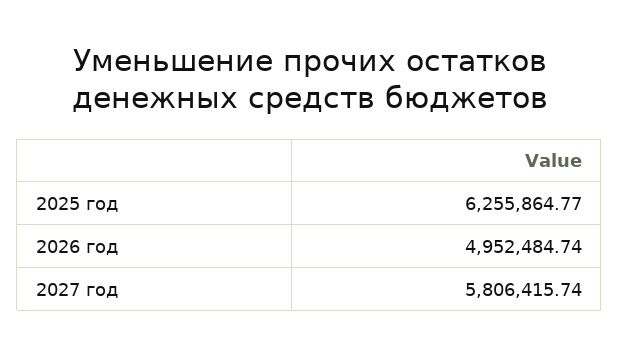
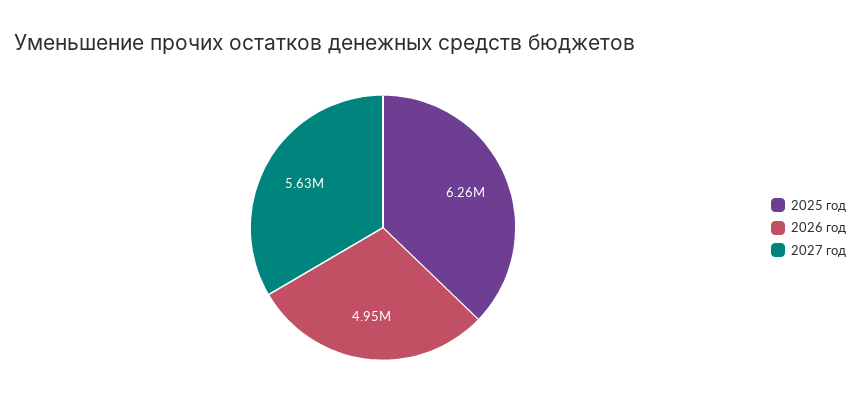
2027 год: 5806415.74 -> 5630000

